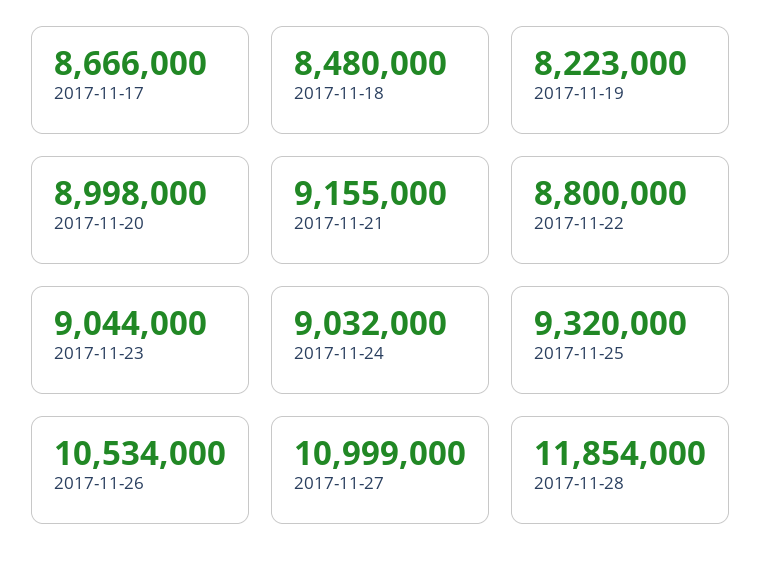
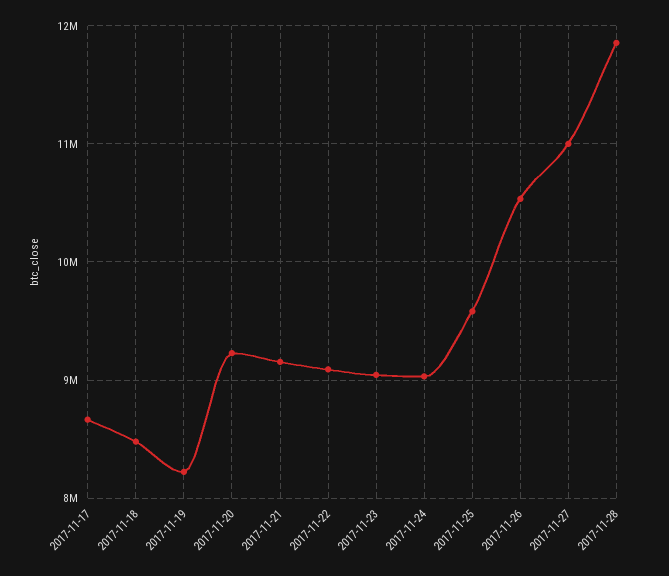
2017-11-20: 8998000 -> 9200000
2017-11-22: 8800000 -> 9100000
2017-11-25: 9320000 -> 9600000

